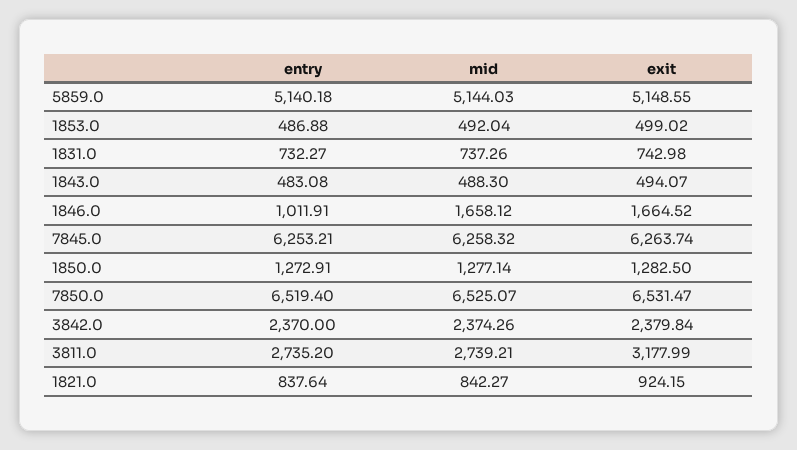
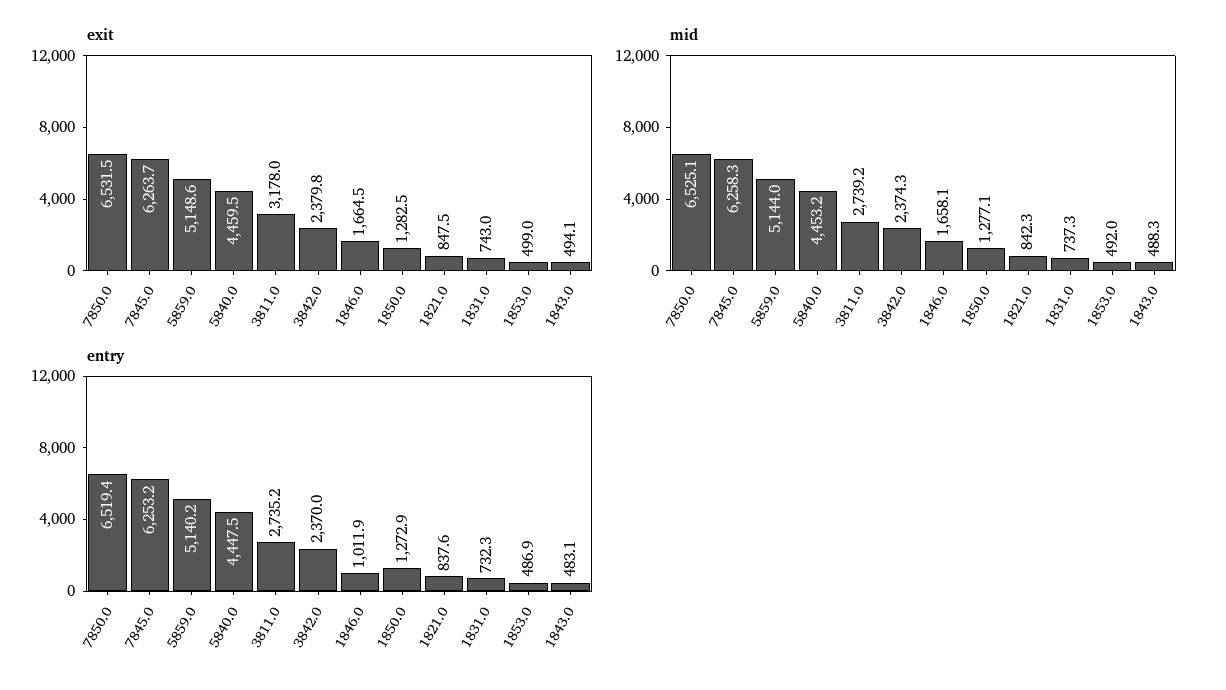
exit, 1821.0: 924.15 -> 847.5
exit, 5840.0: none -> 4459.5
mid, 5840.0: none -> 4453.2
entry, 5840.0: none -> 4447.5

